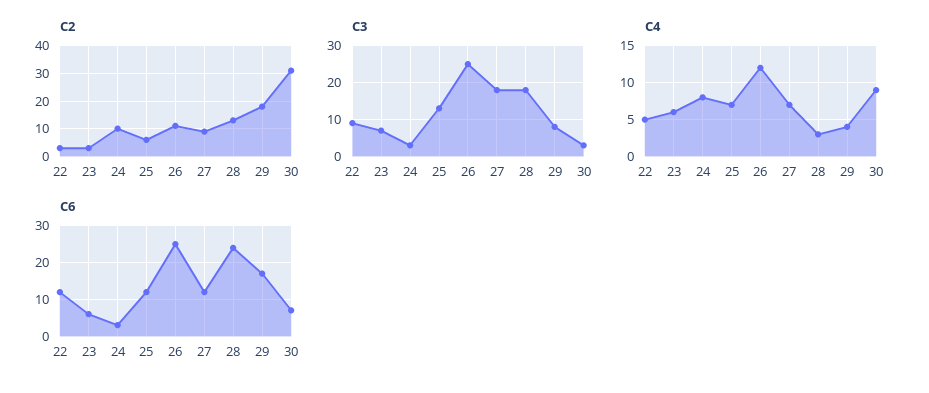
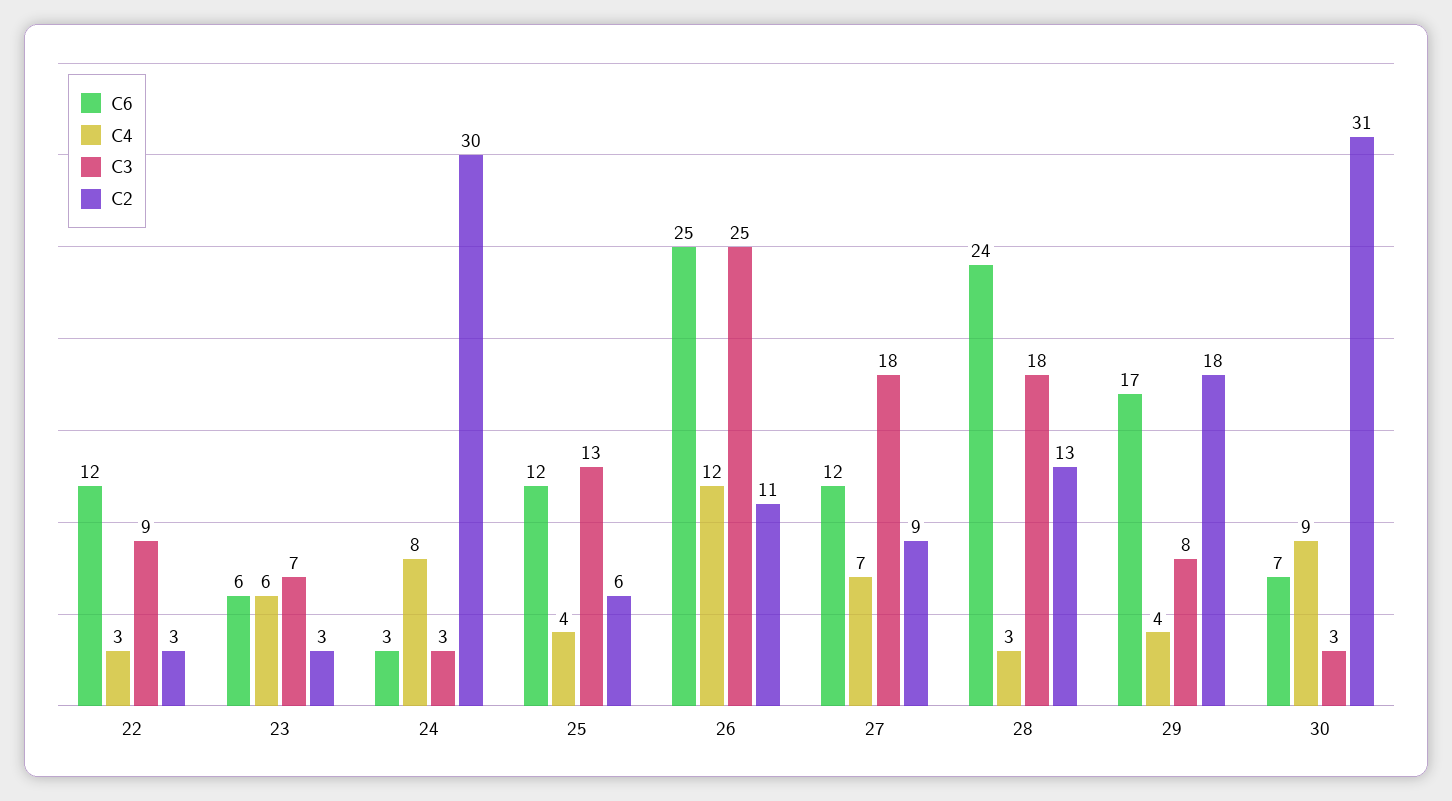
C2, 24: 10 -> 30
C4, 22: 5 -> 3
C4, 25: 7 -> 4

